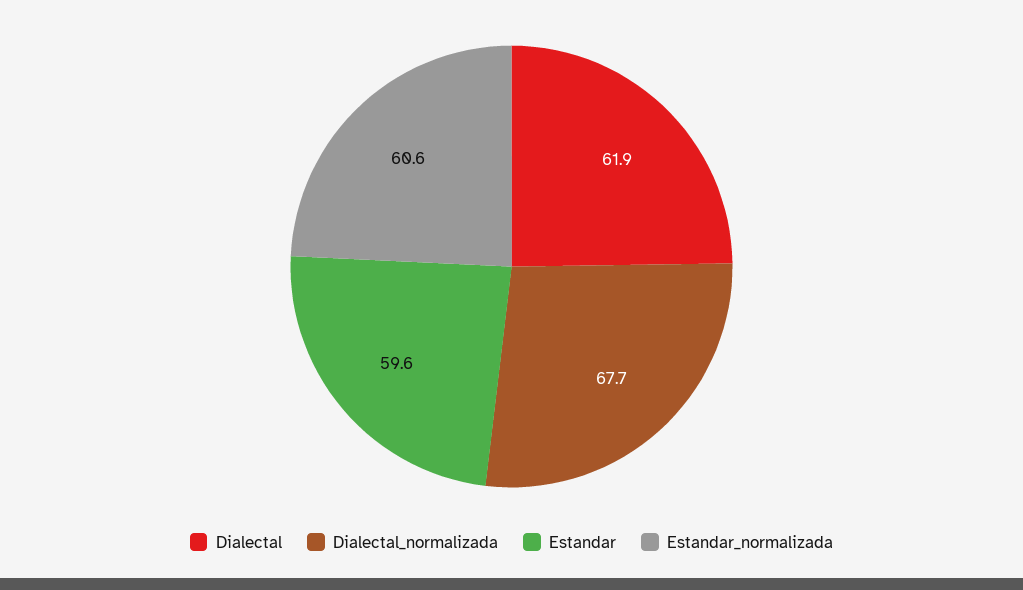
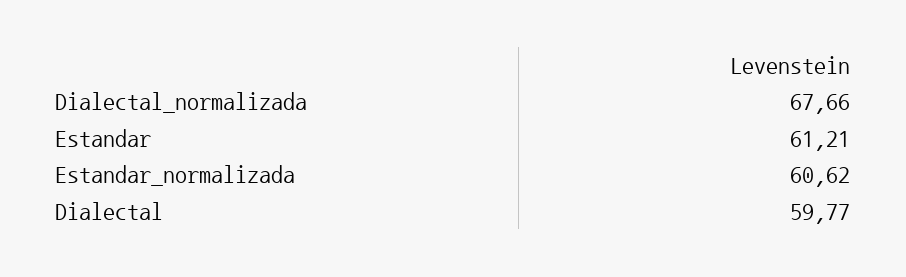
Dialectal: 61.9 -> 59.77
Estandar: 59.6 -> 61.21

